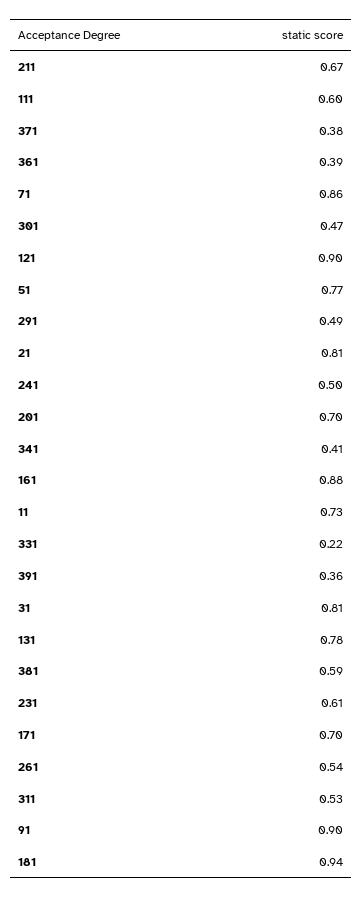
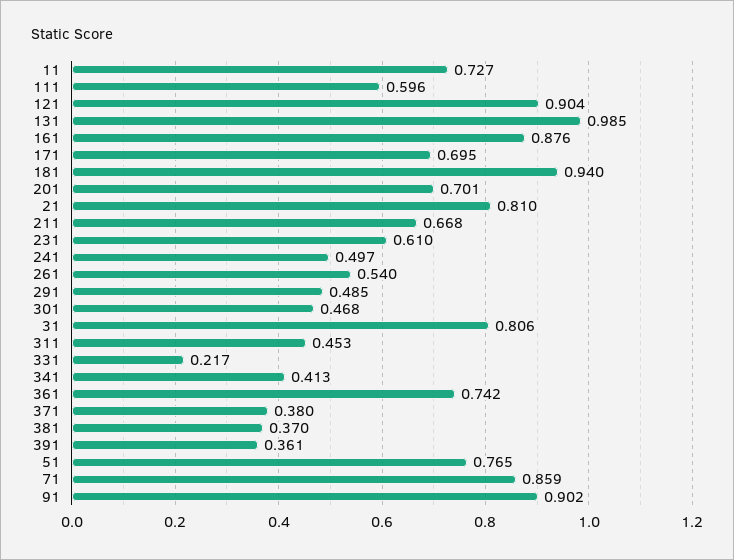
361: 0.39 -> 0.742
131: 0.78 -> 0.985
381: 0.59 -> 0.37
311: 0.53 -> 0.453

